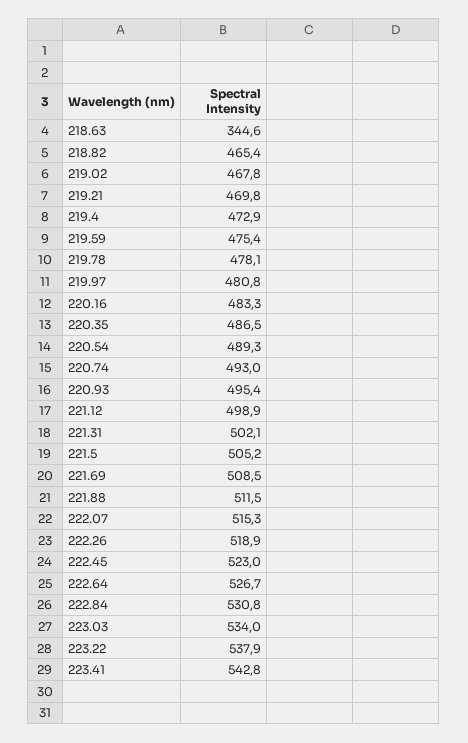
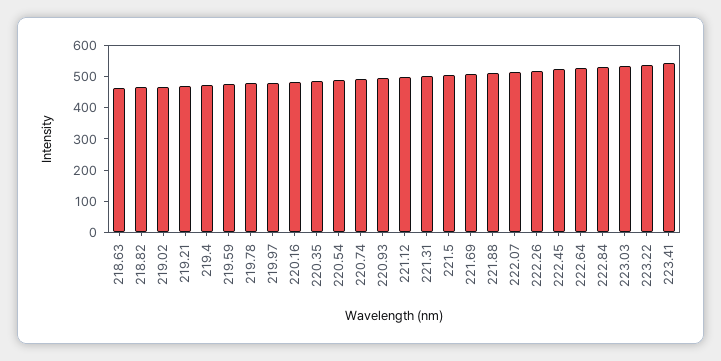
218.63: 344.6 -> 450

